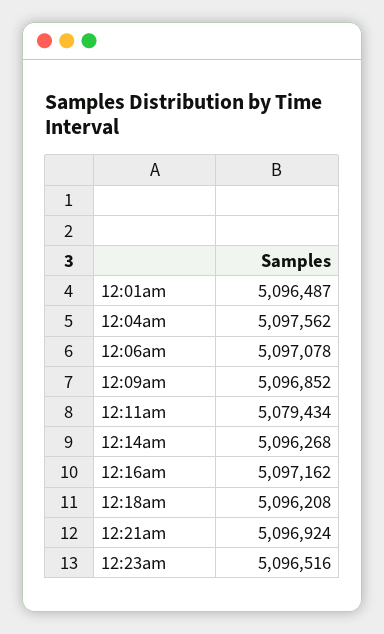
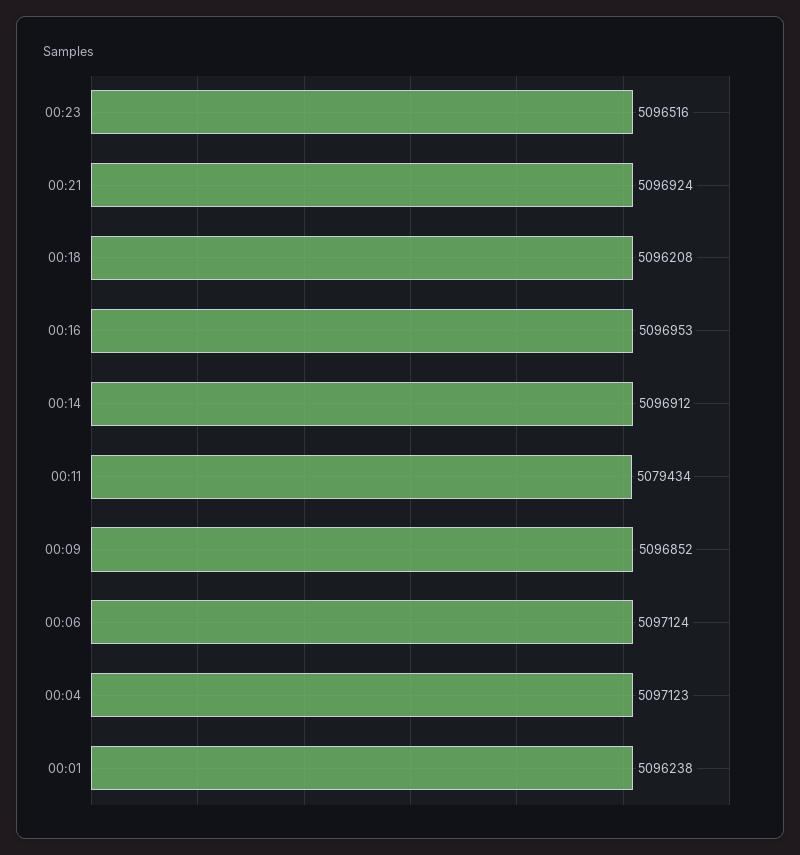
12:01am: 5096487 -> 5096238
12:04am: 5097562 -> 5097123
12:06am: 5097078 -> 5097124
12:14am: 5096268 -> 5096912
12:16am: 5097162 -> 5096953

